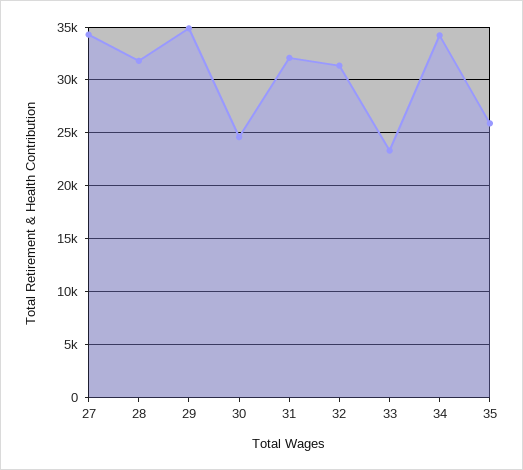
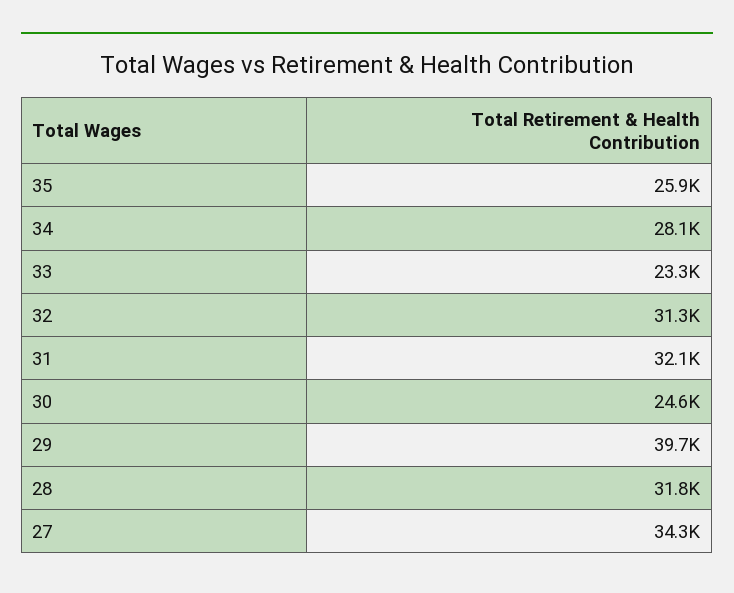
29: 35000 -> 39700
34: 34000 -> 28100

